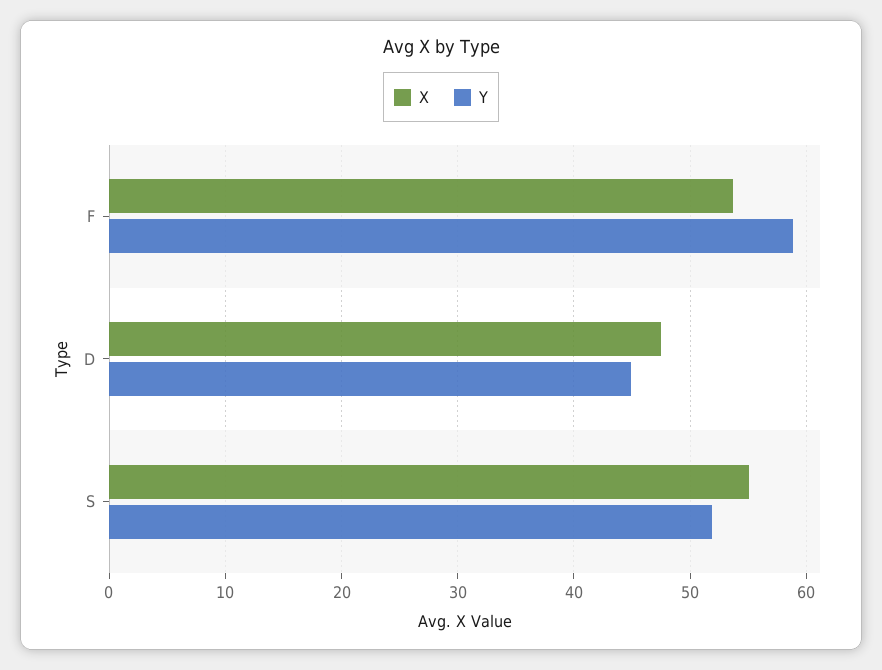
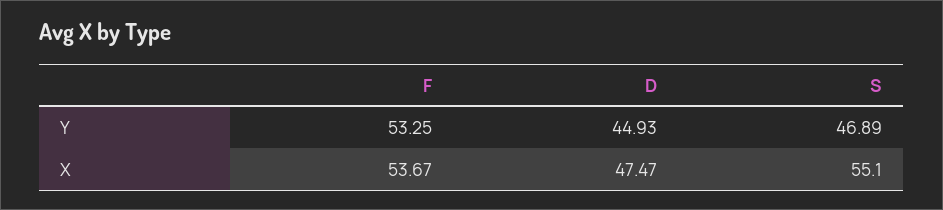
Y, F: 59 -> 53.25
Y, S: 52 -> 46.89

